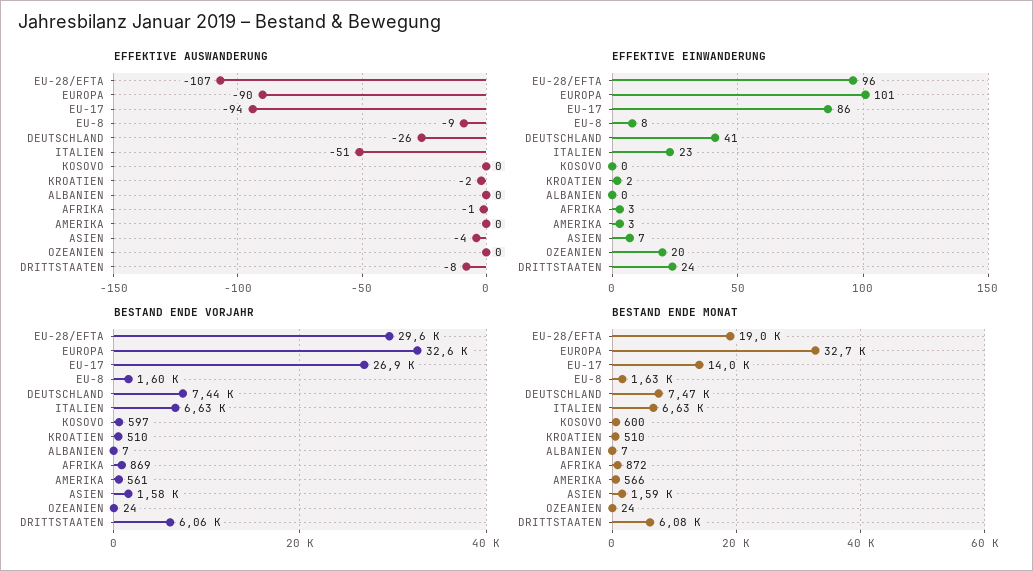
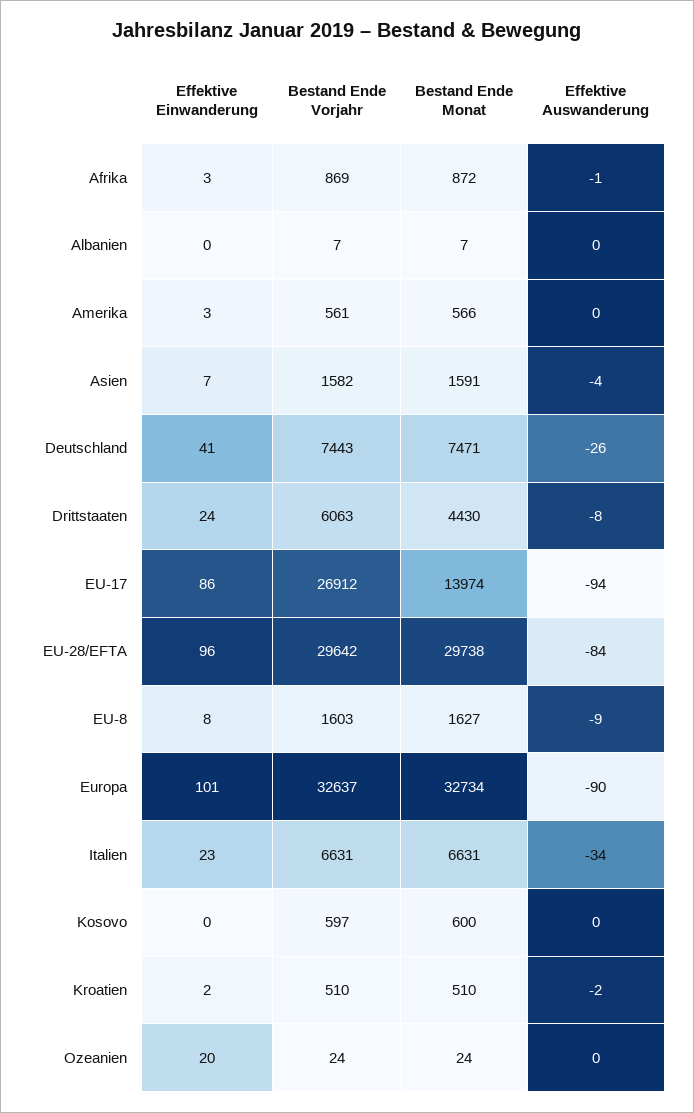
EFFEKTIVE AUSWANDERUNG, EU-28/EFTA: -107 -> -84
EFFEKTIVE AUSWANDERUNG, ITALIEN: -51 -> -34
BESTAND ENDE MONAT, EU-28/EFTA: 19000 -> 29738
BESTAND ENDE MONAT, DRITTSTAATEN: 6080 -> 4430

